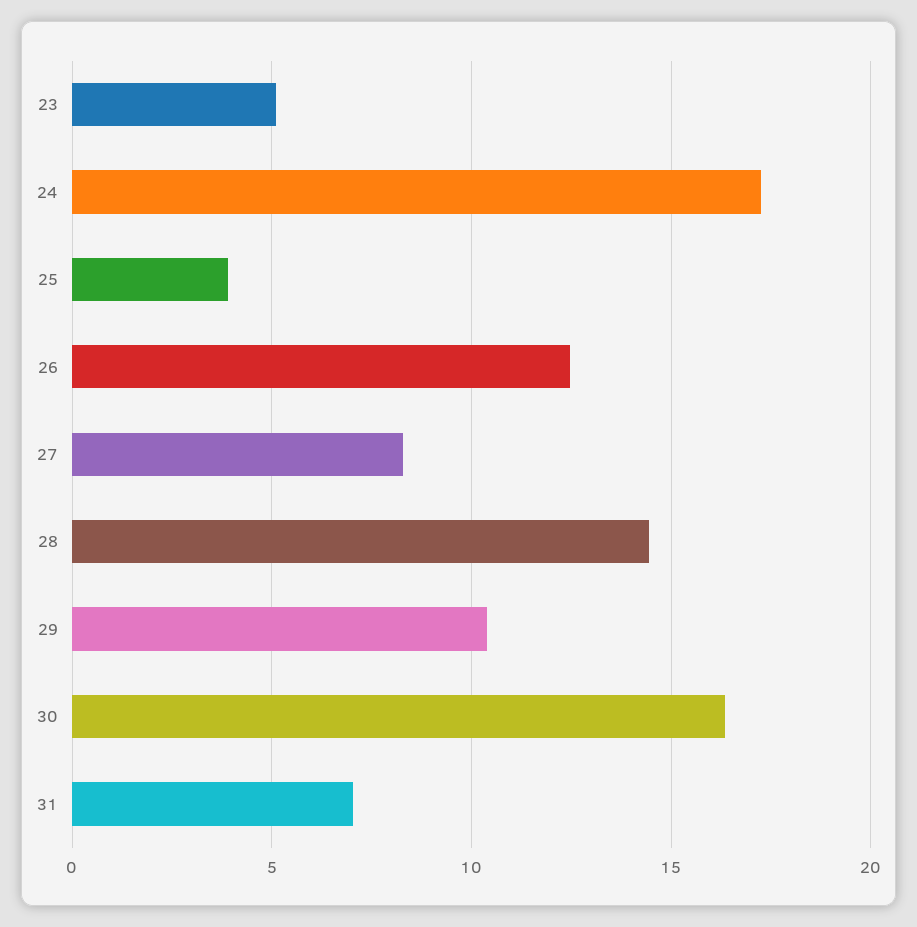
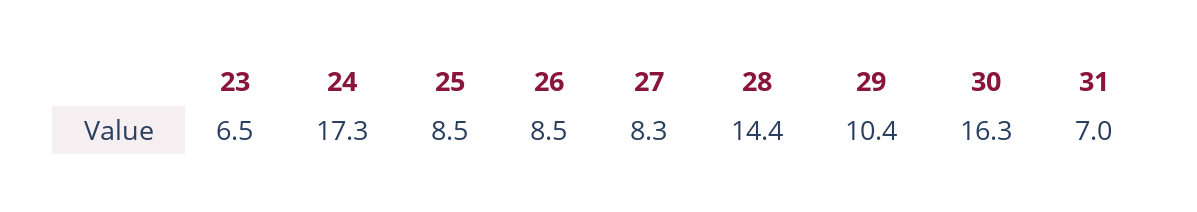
23: 5 -> 6.5
25: 4 -> 8.5
26: 12.5 -> 8.5

